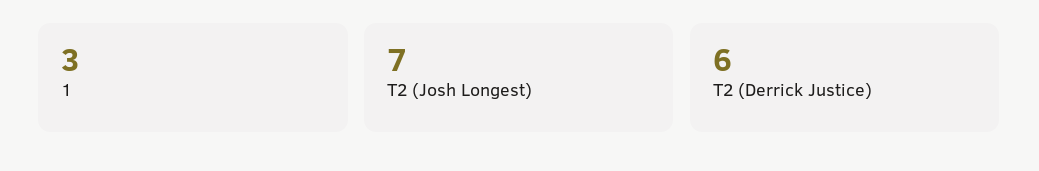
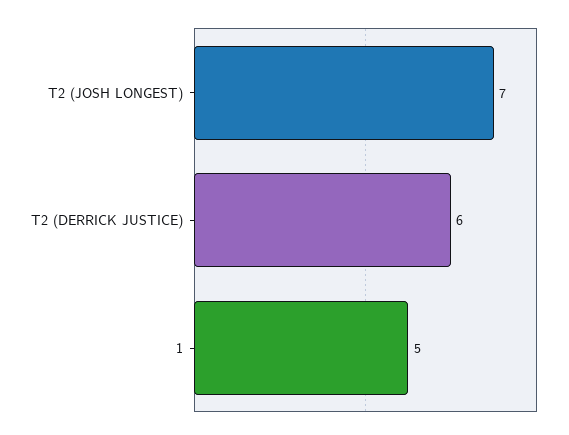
1: 3 -> 5

